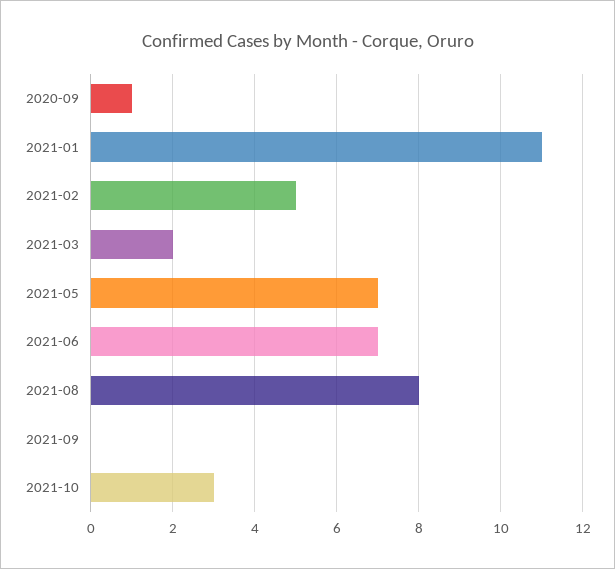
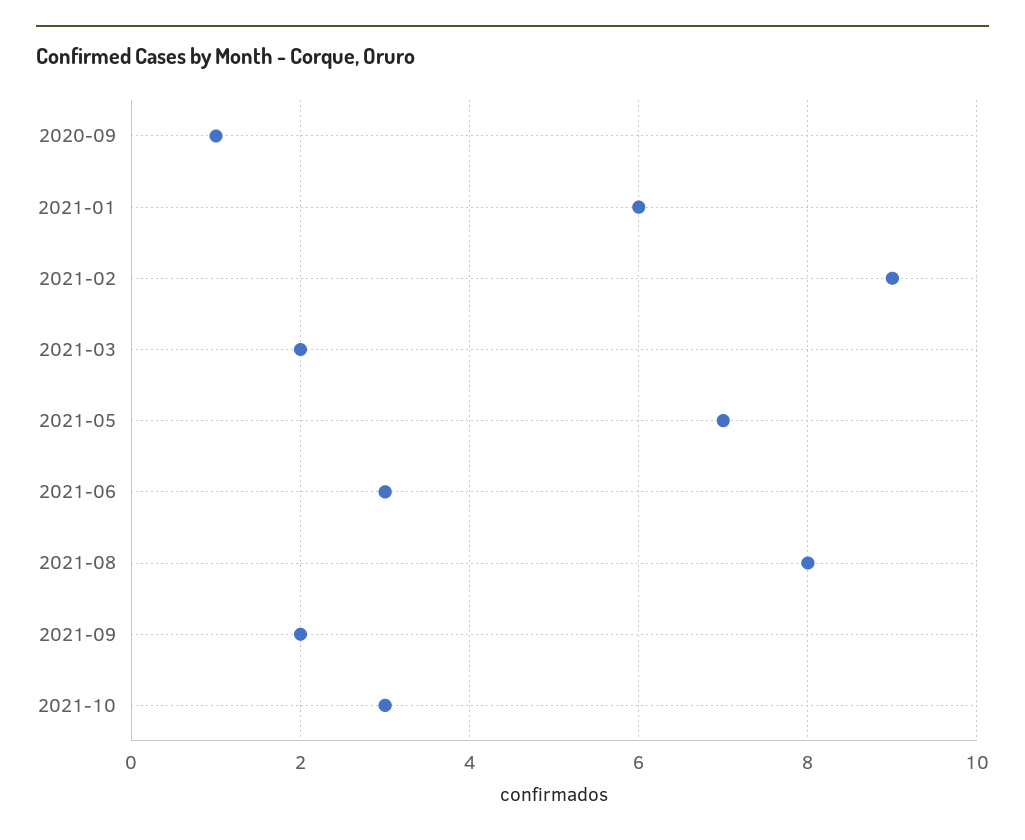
2021-01: 11 -> 6
2021-02: 5 -> 9
2021-06: 7 -> 3
2021-09: 0 -> 2

